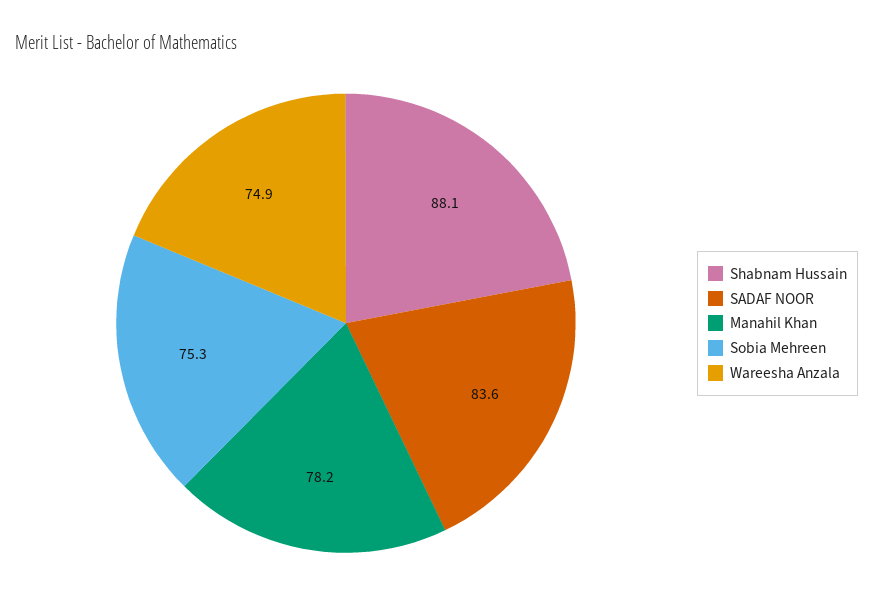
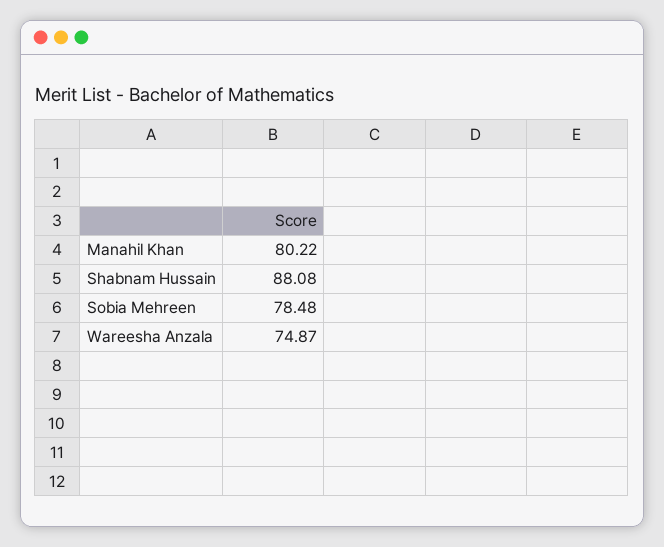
SADAF NOOR: 83.6 -> none
Manahil Khan: 78.2 -> 80.22
Sobia Mehreen: 75.3 -> 78.48

